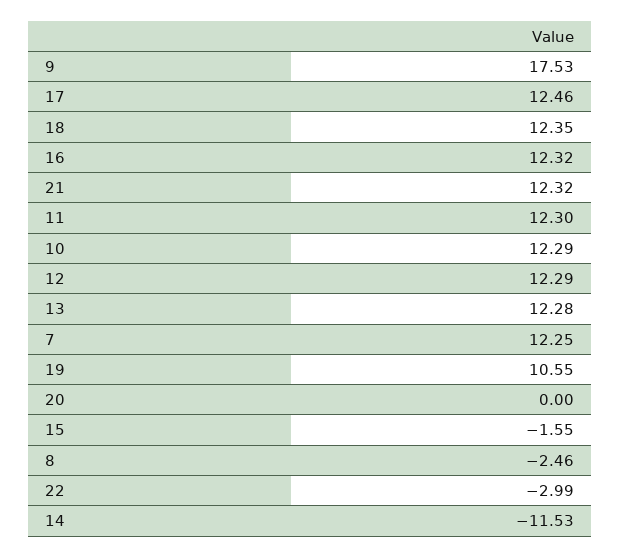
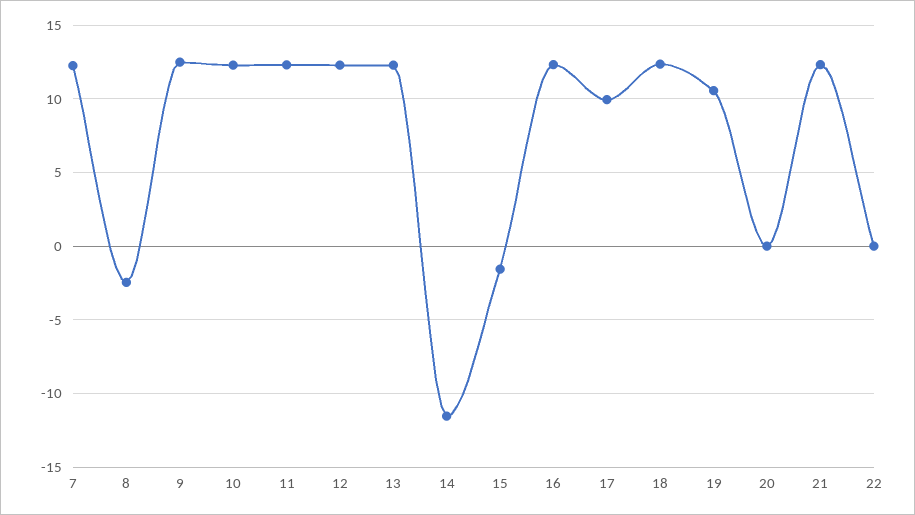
9: 17.53 -> 12.5
17: 12.46 -> 10
22: -2.99 -> 0

